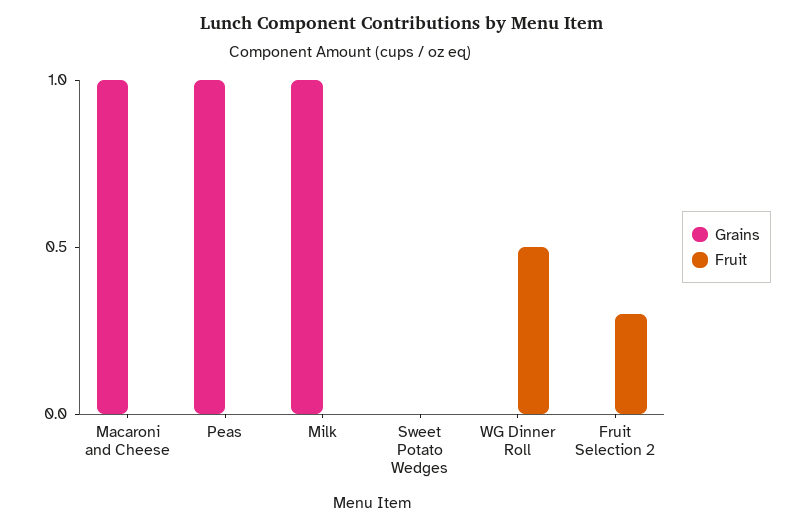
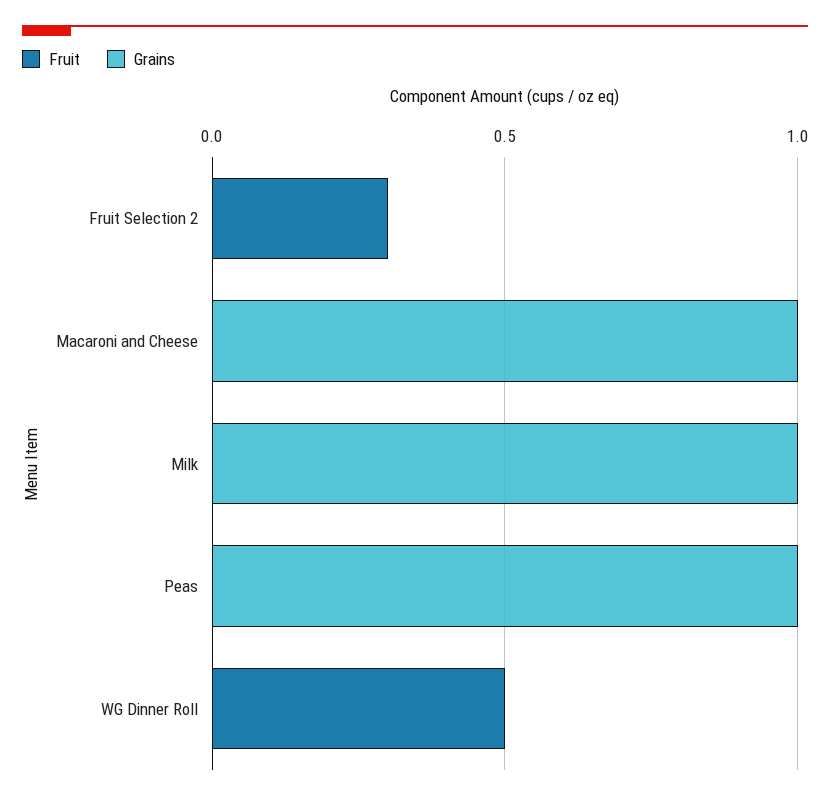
Grains, Sweet Potato Wedges: 0 -> none
Fruit, Sweet Potato Wedges: 0 -> none

